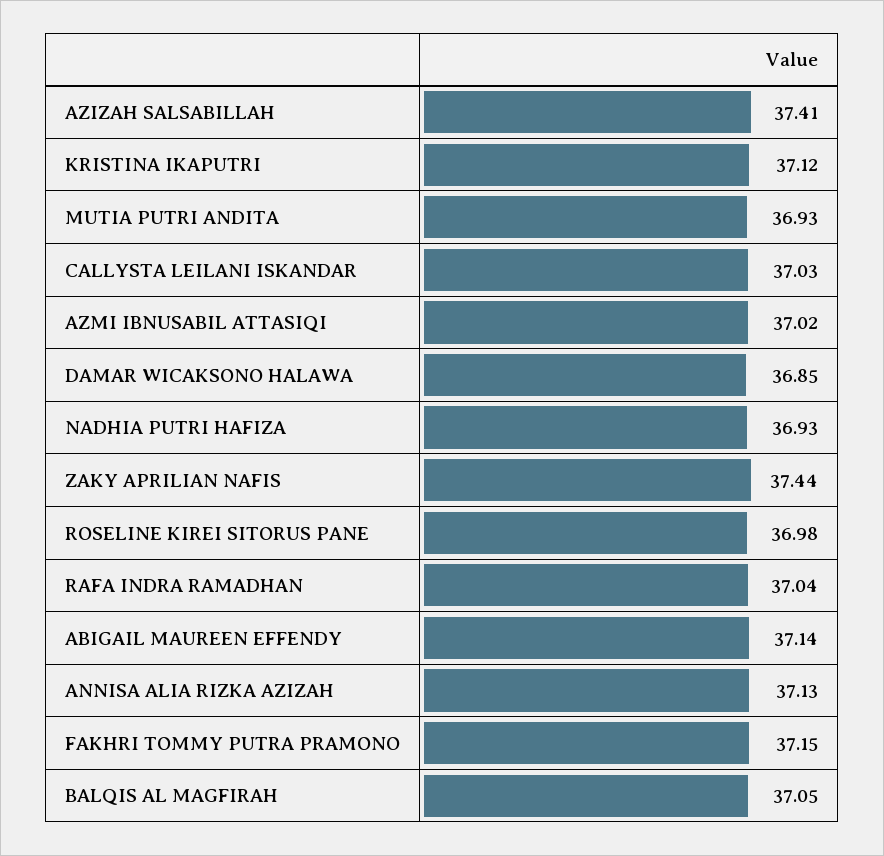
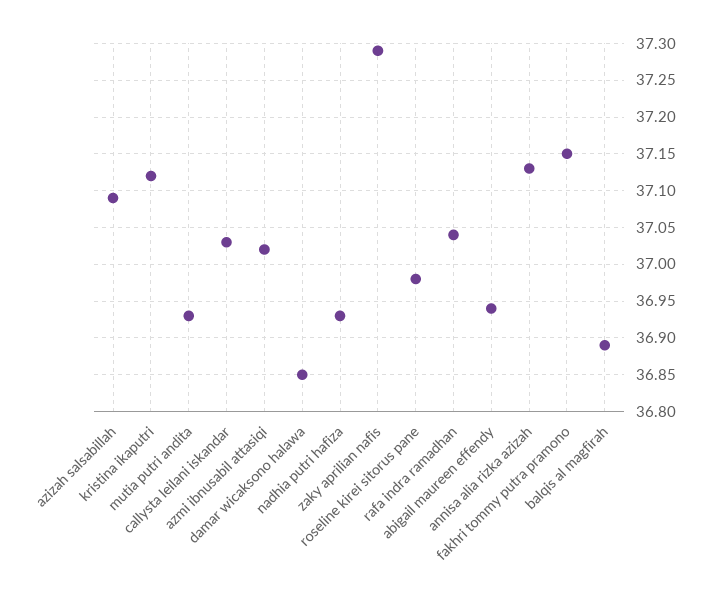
AZIZAH SALSABILLAH: 37.41 -> 37.09
ZAKY APRILIAN NAFIS: 37.44 -> 37.29
ABIGAIL MAUREEN EFFENDY: 37.14 -> 36.94
BALQIS AL MAGFIRAH: 37.05 -> 36.89

